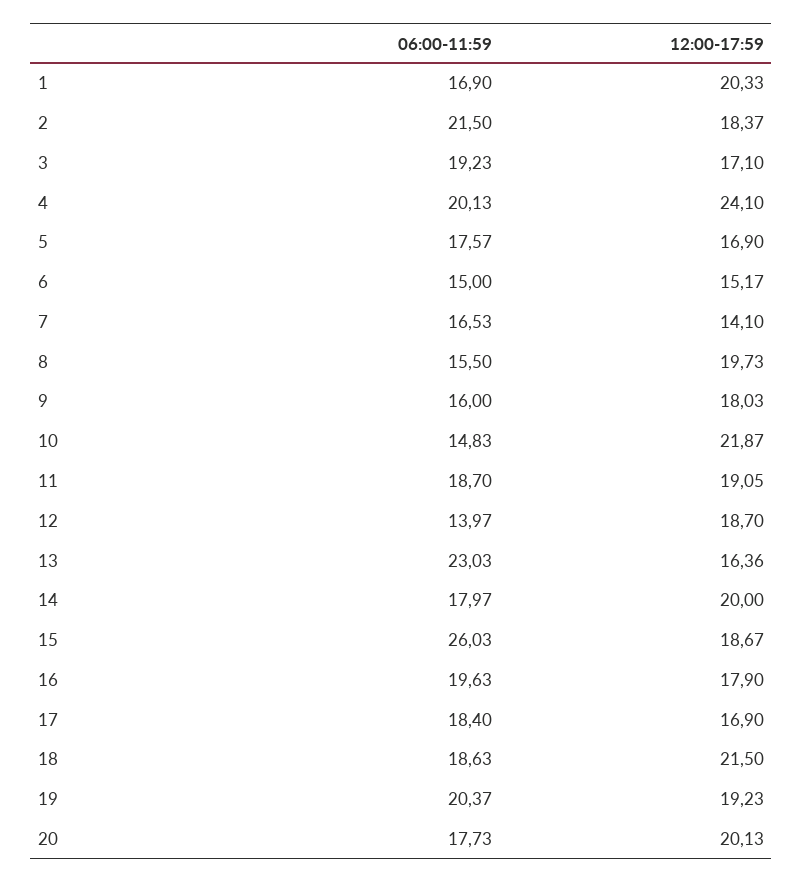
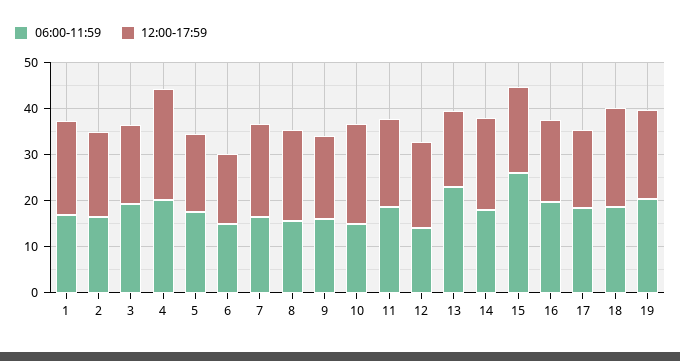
06:00-11:59, 2: 21.5 -> 16
12:00-17:59, 7: 14.1 -> 20
06:00-11:59, 20: 17.73 -> none
12:00-17:59, 20: 20.13 -> none

